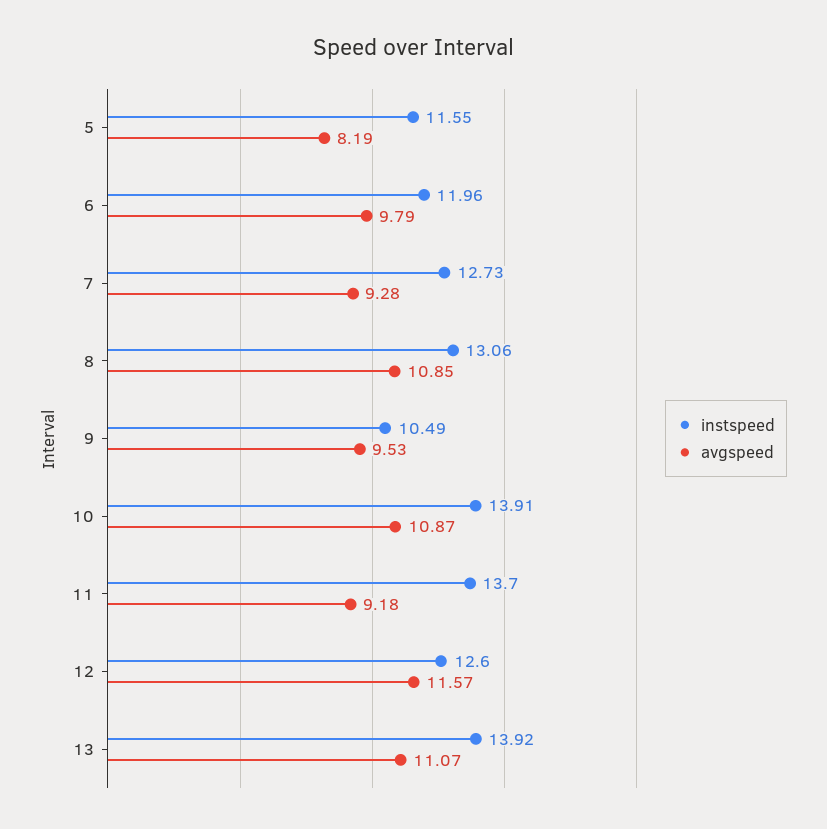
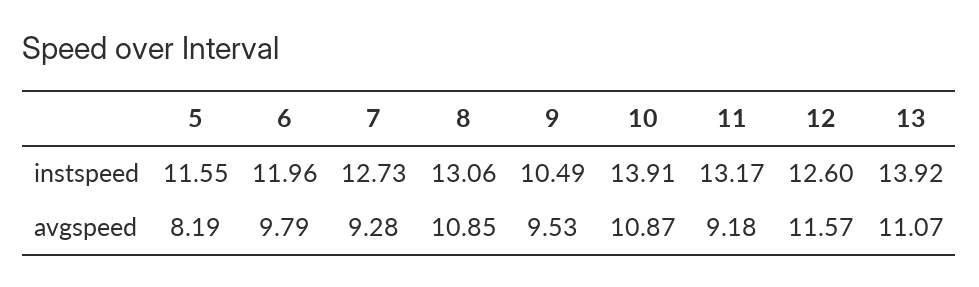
instspeed, 11: 13.7 -> 13.17

